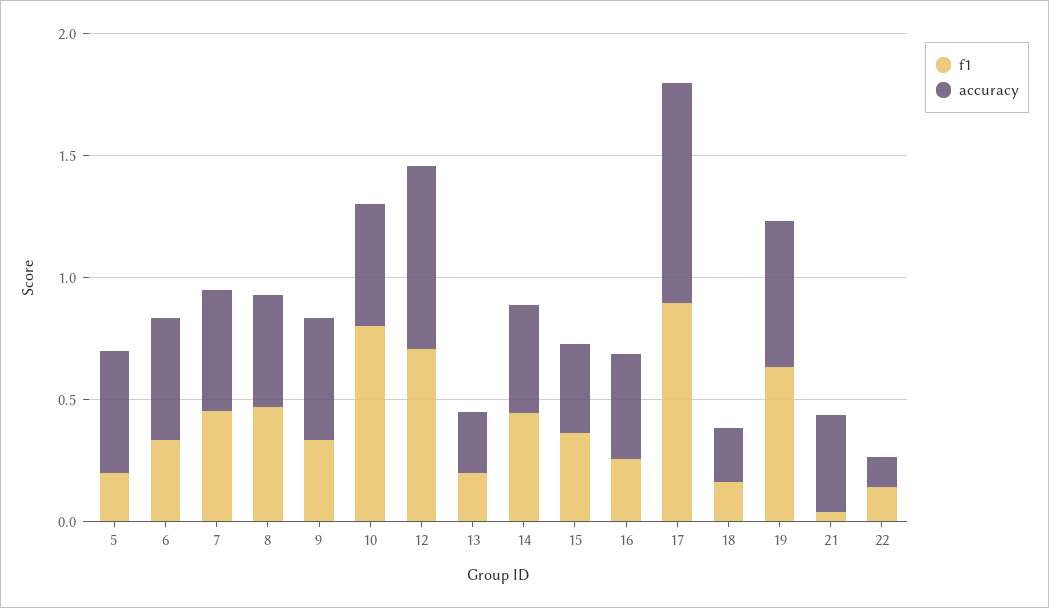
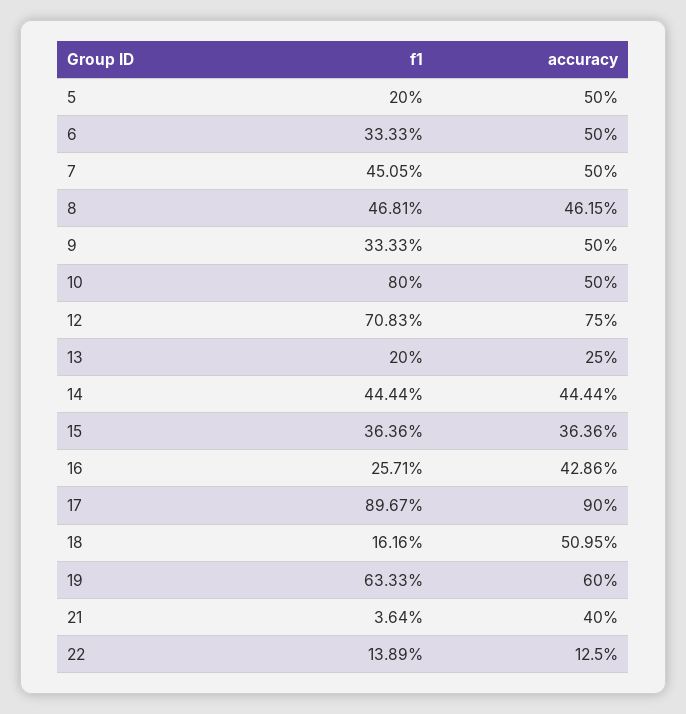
accuracy, 18: 0.2 -> 0.5095

